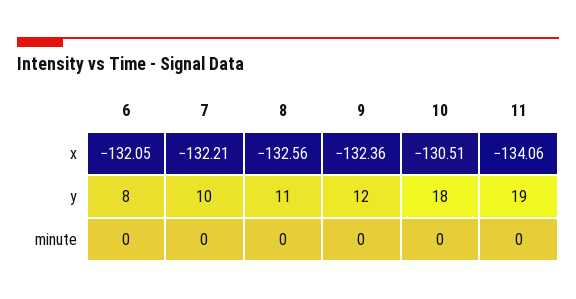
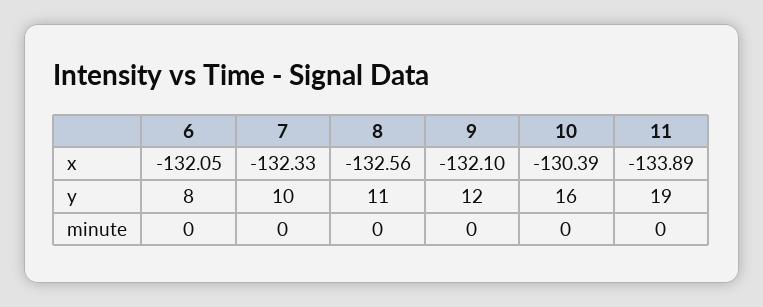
7, x: -132.21 -> -132.33
9, x: -132.36 -> -132.1
10, x: -130.51 -> -130.39
11, x: -134.06 -> -133.89
10, y: 18 -> 16

